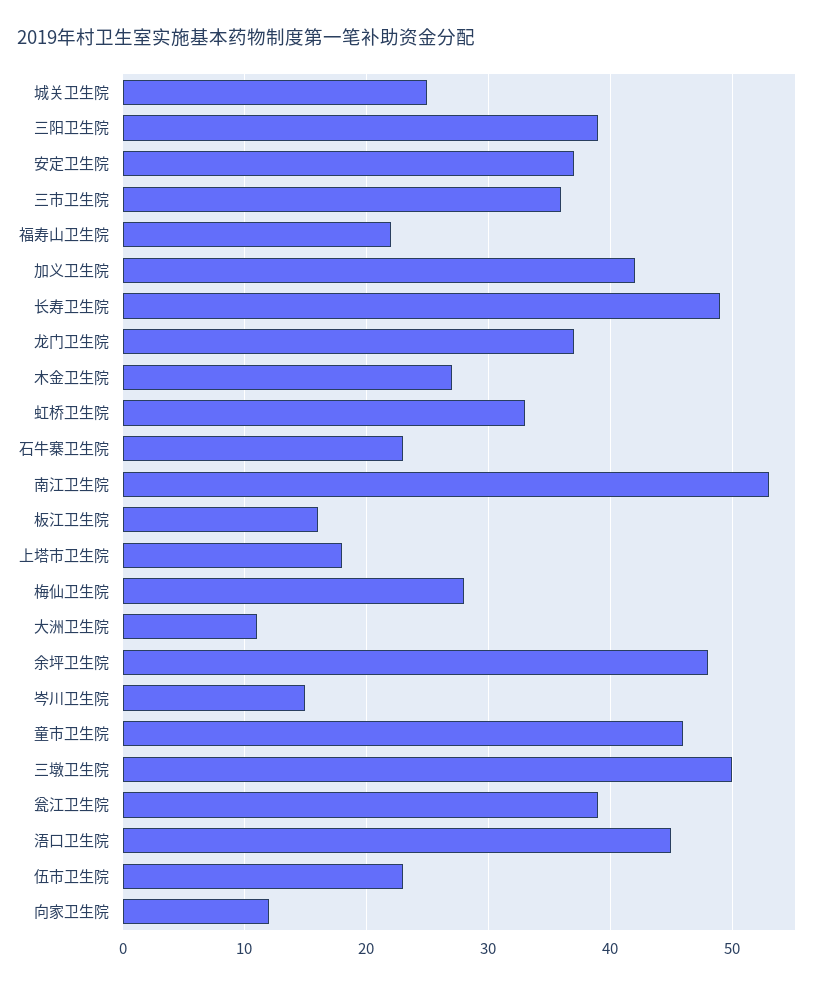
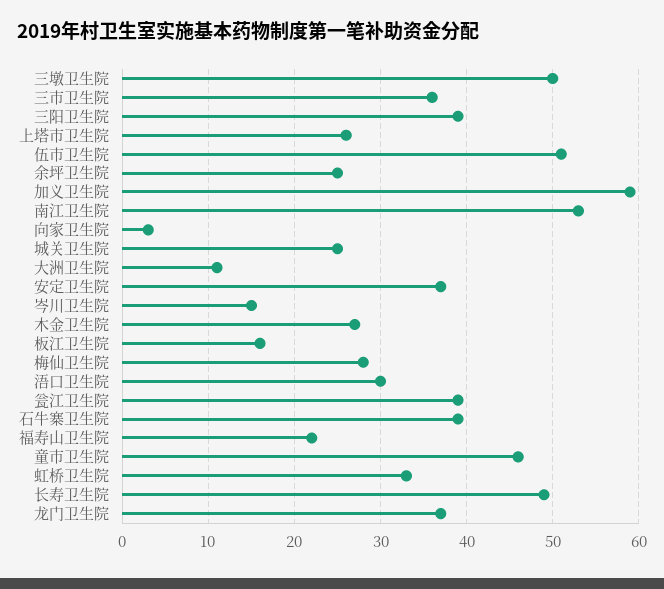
加义卫生院: 42 -> 59
石牛寨卫生院: 23 -> 39
上塔市卫生院: 18 -> 26
余坪卫生院: 48 -> 25
浯口卫生院: 45 -> 30
伍市卫生院: 23 -> 51
向家卫生院: 12 -> 3

